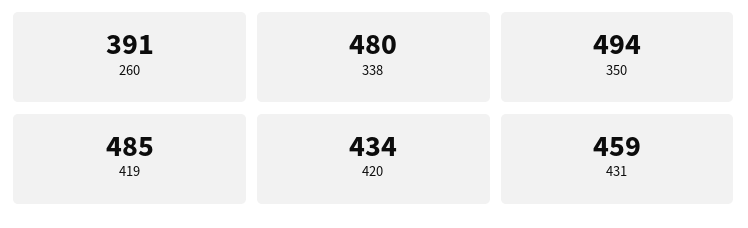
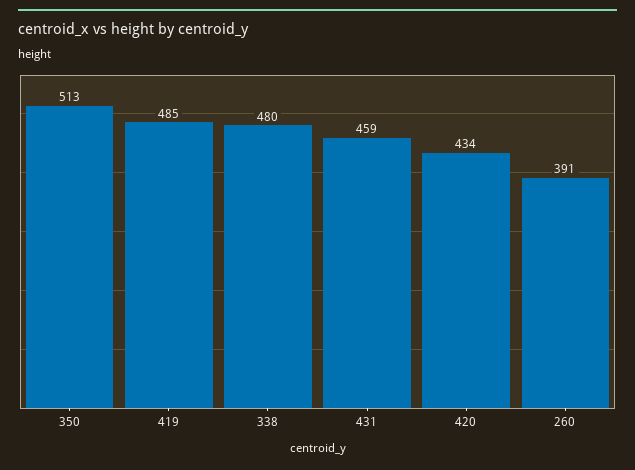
350: 494 -> 513

